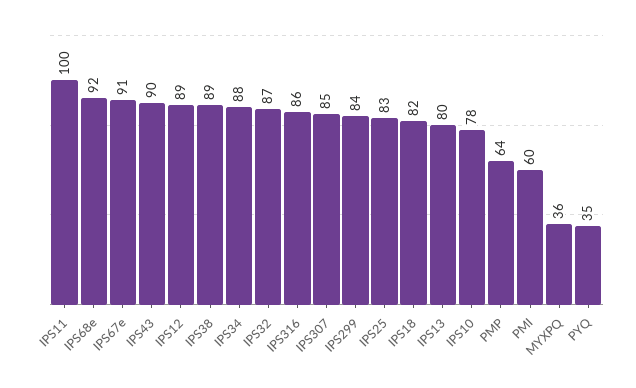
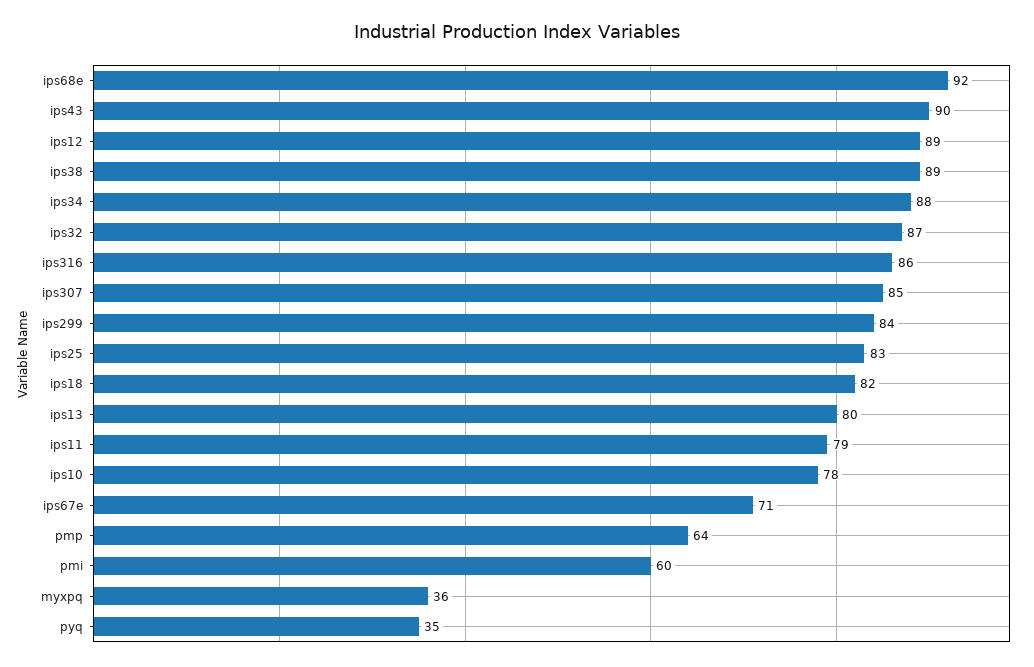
IPS11: 100 -> 79
IPS67e: 91 -> 71

